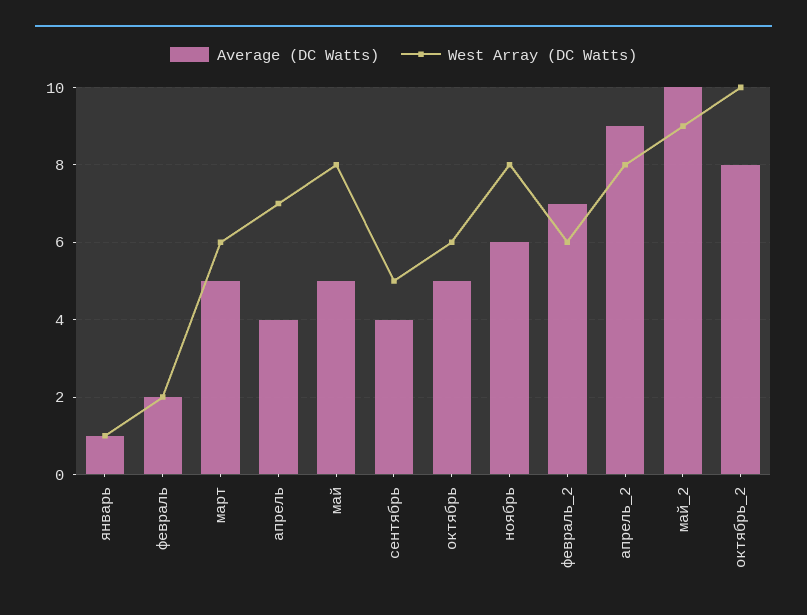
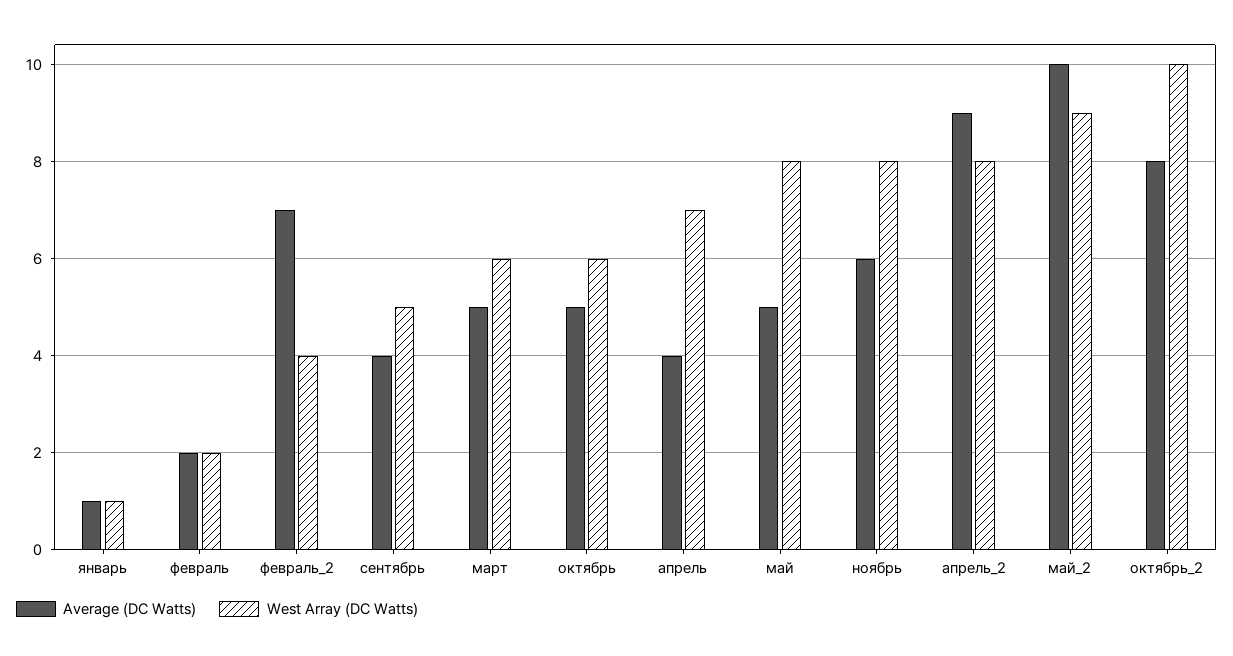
West Array (DC Watts), февраль_2: 6 -> 4

